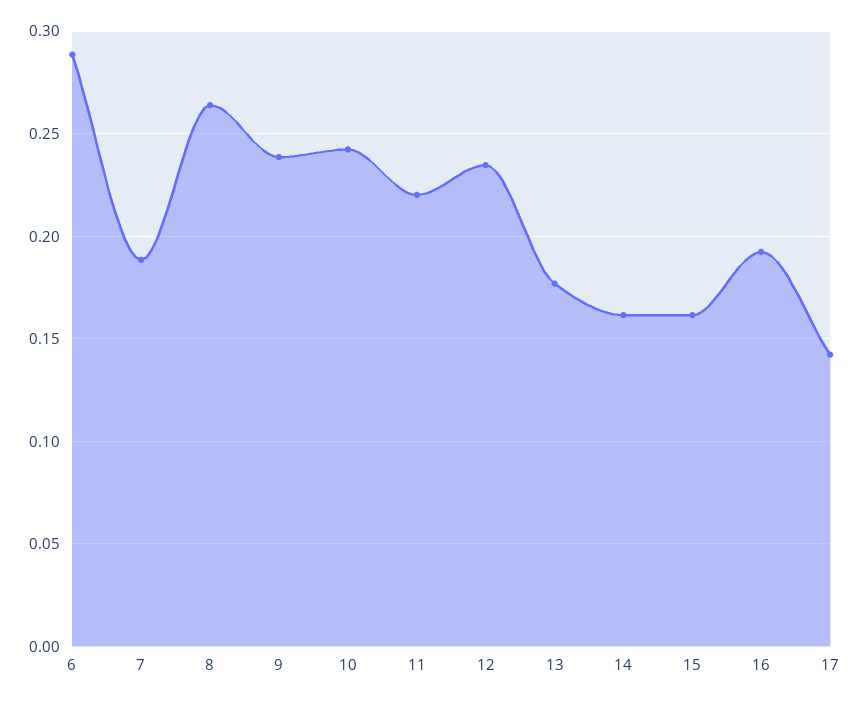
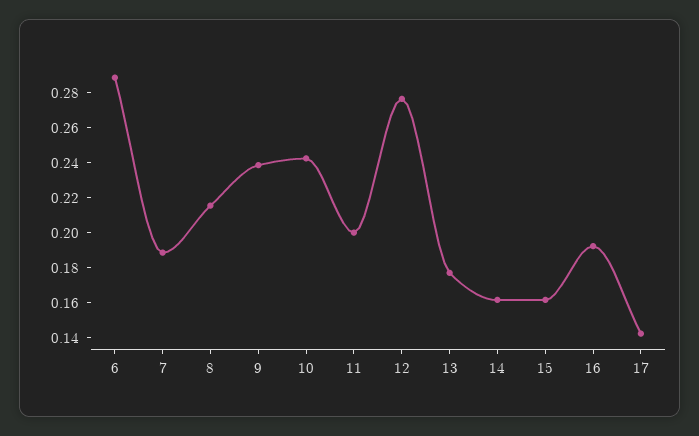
8: 0.265 -> 0.215
11: 0.22 -> 0.2
12: 0.235 -> 0.275

